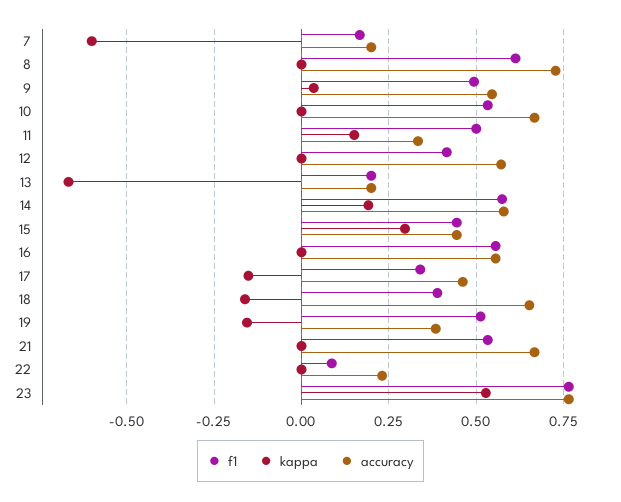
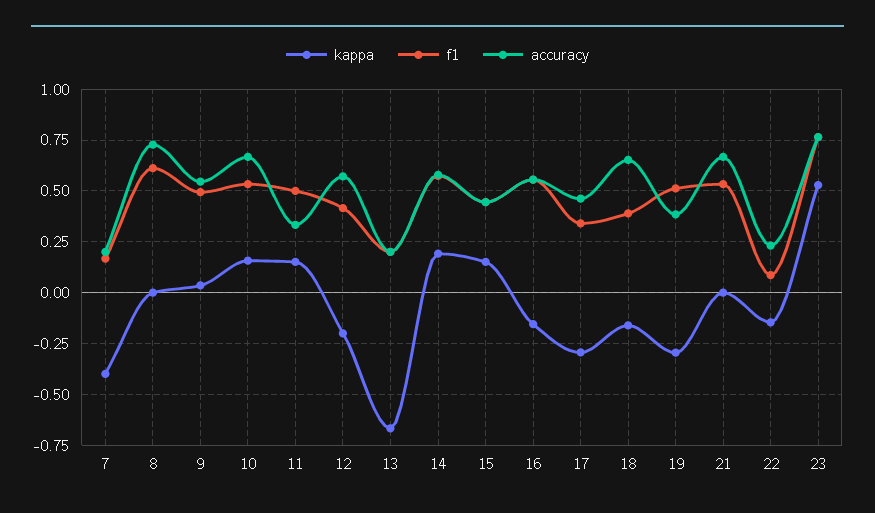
kappa, 7: -0.6 -> -0.4
kappa, 10: 0 -> 0.15
kappa, 12: 0 -> -0.2
kappa, 15: 0.3 -> 0.15
kappa, 16: 0 -> -0.15
kappa, 17: -0.15 -> -0.3
kappa, 19: -0.15 -> -0.3
kappa, 22: 0 -> -0.15

